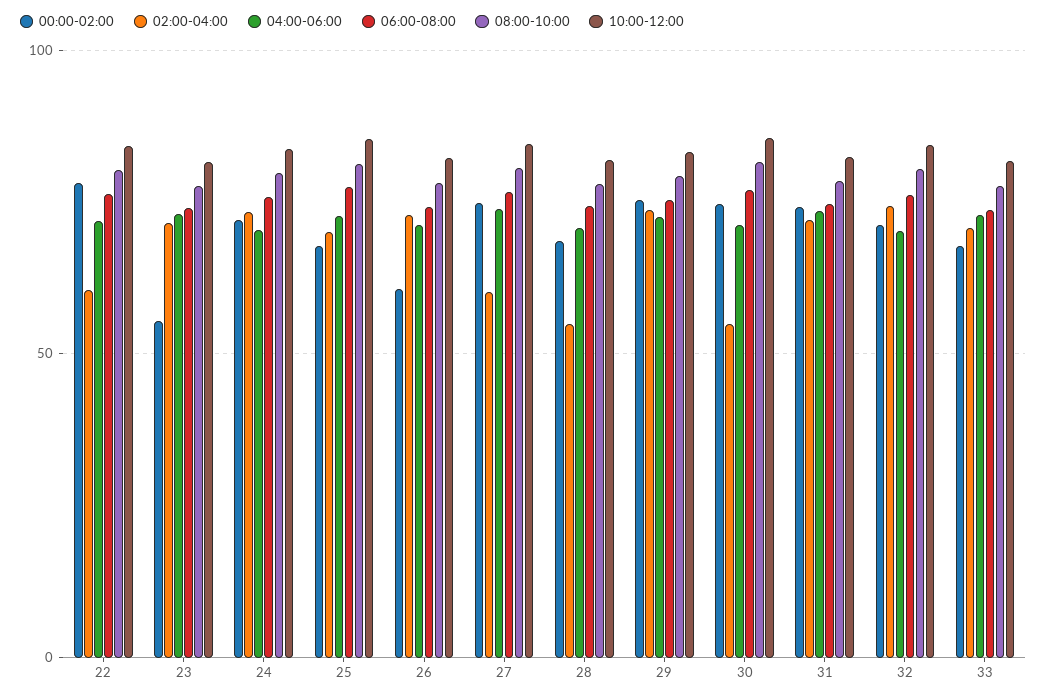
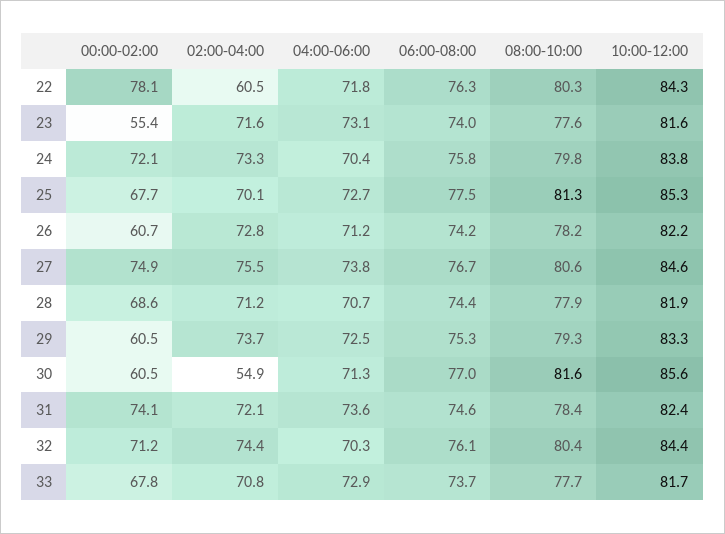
02:00-04:00, 27: 60 -> 75.5
02:00-04:00, 28: 55 -> 71.2
00:00-02:00, 29: 75 -> 60.5
00:00-02:00, 30: 75 -> 60.5

